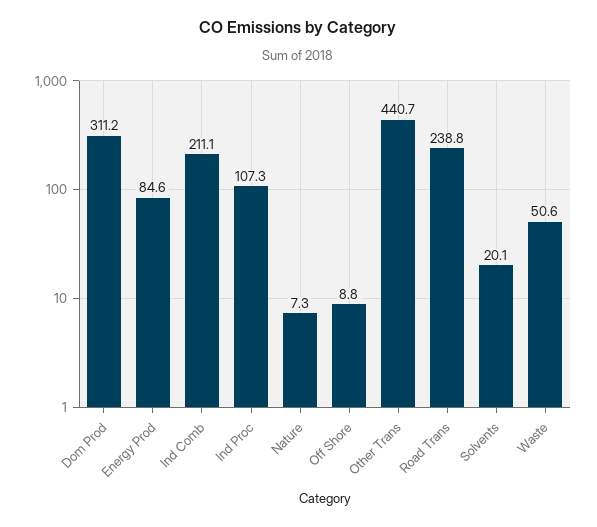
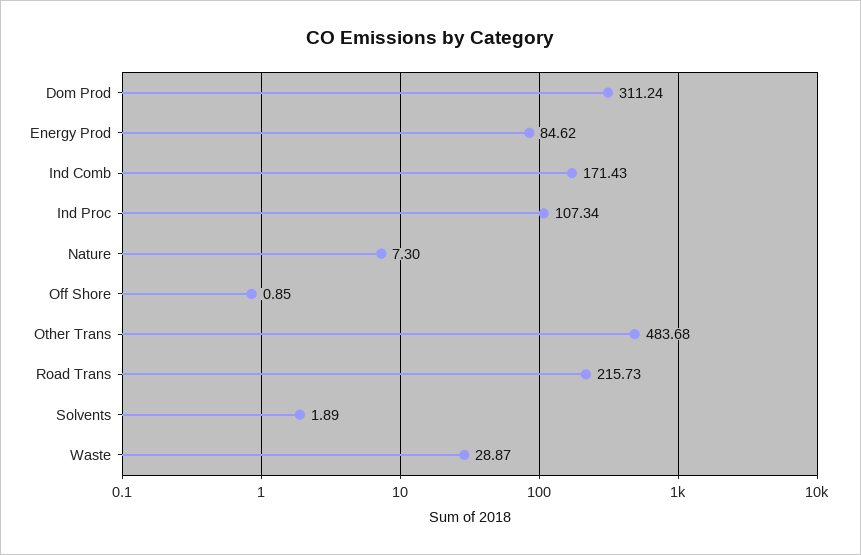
Ind Comb: 211.1 -> 171.43
Off Shore: 8.8 -> 0.85
Other Trans: 440.7 -> 483.68
Road Trans: 238.8 -> 215.73
Solvents: 20.1 -> 1.89
Waste: 50.6 -> 28.87

